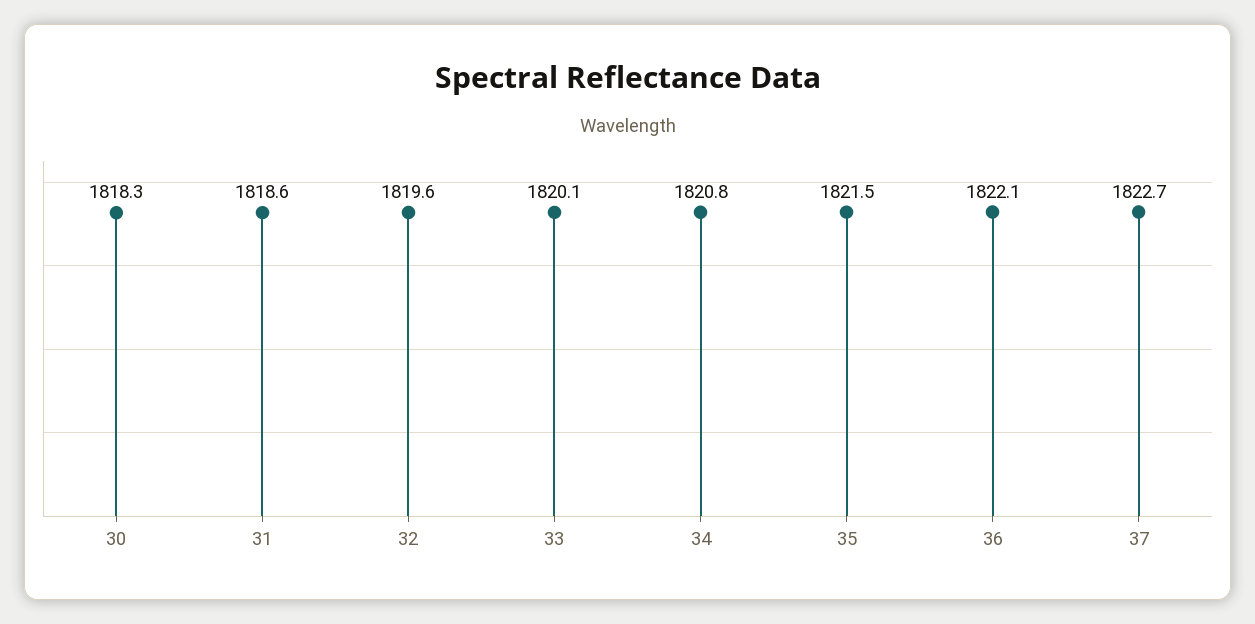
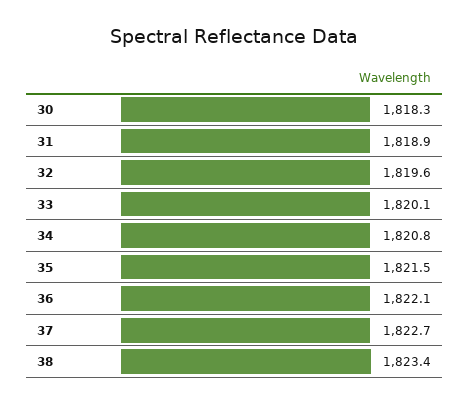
31: 1818.6 -> 1818.9
38: none -> 1823.4

